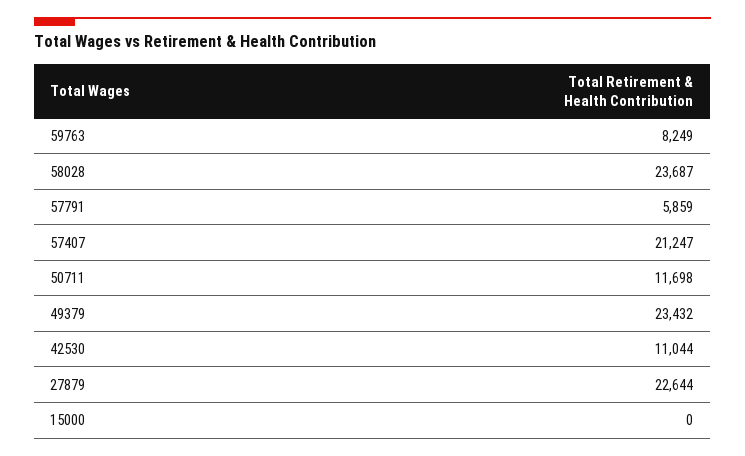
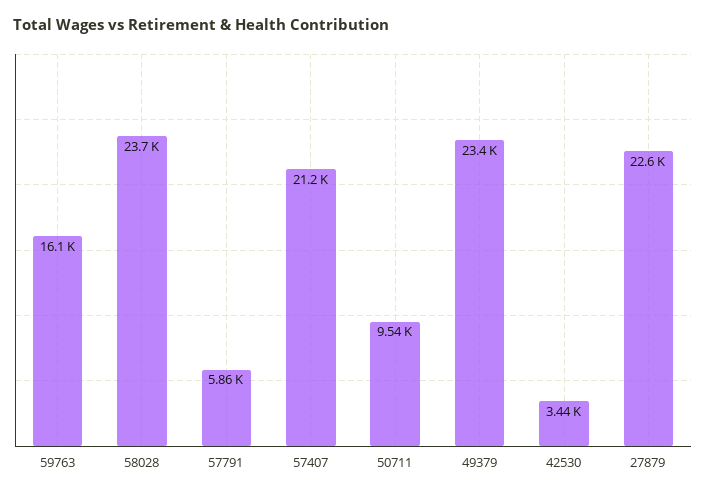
59763: 8249 -> 16100
50711: 11698 -> 9540
42530: 11044 -> 3440
15000: 0 -> none

